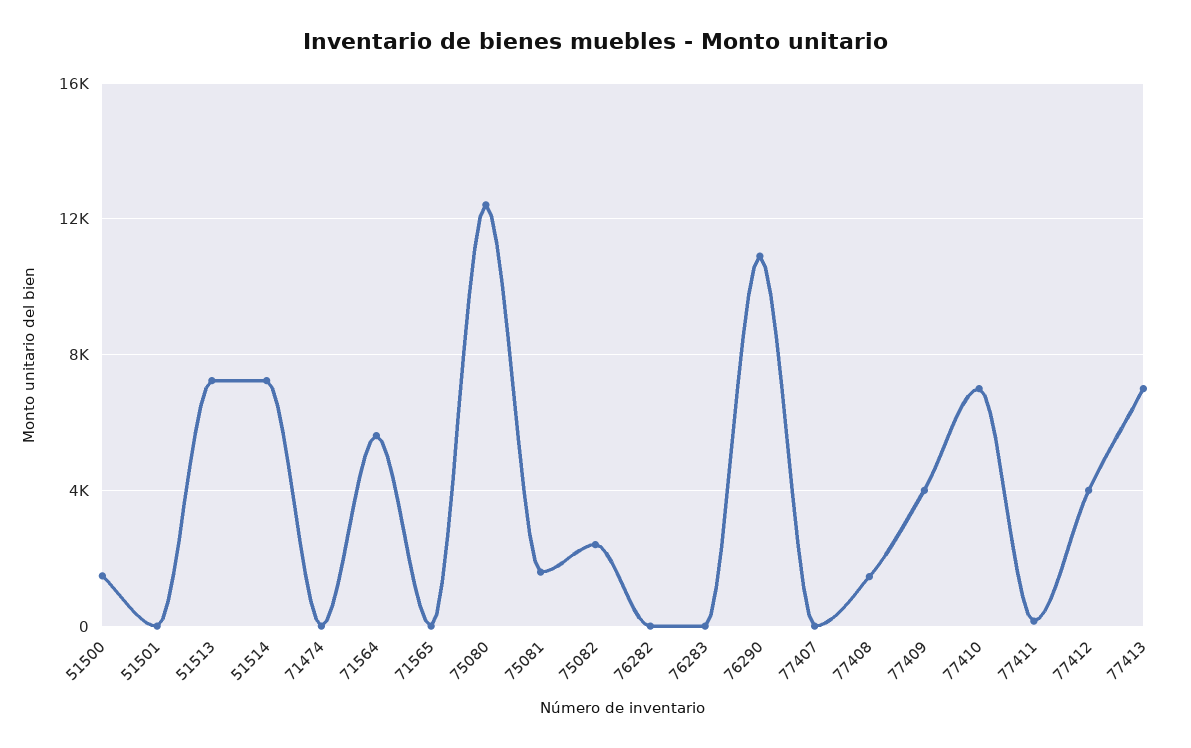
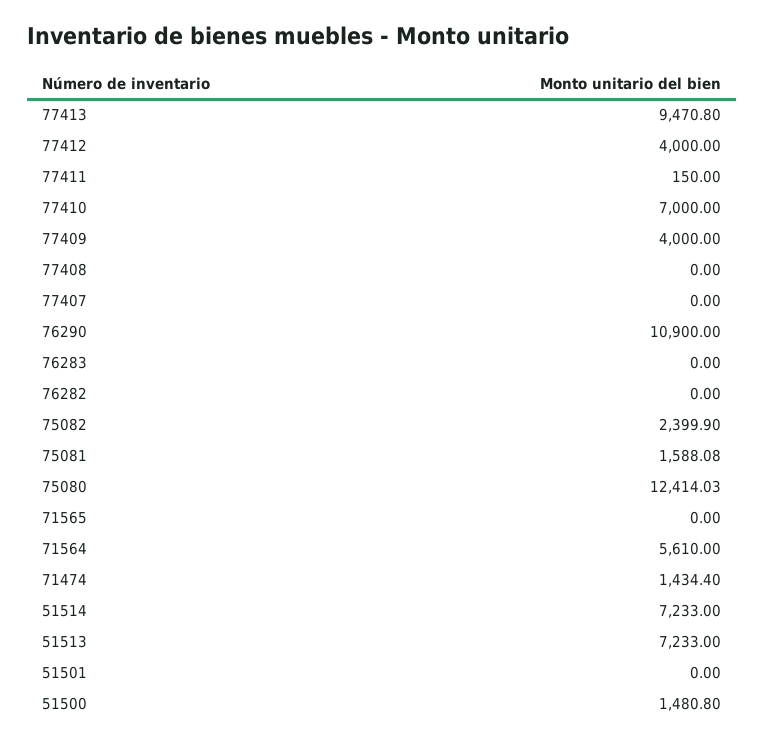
71474: 0 -> 1434.4
77408: 1500 -> 0
77413: 7000 -> 9470.8

